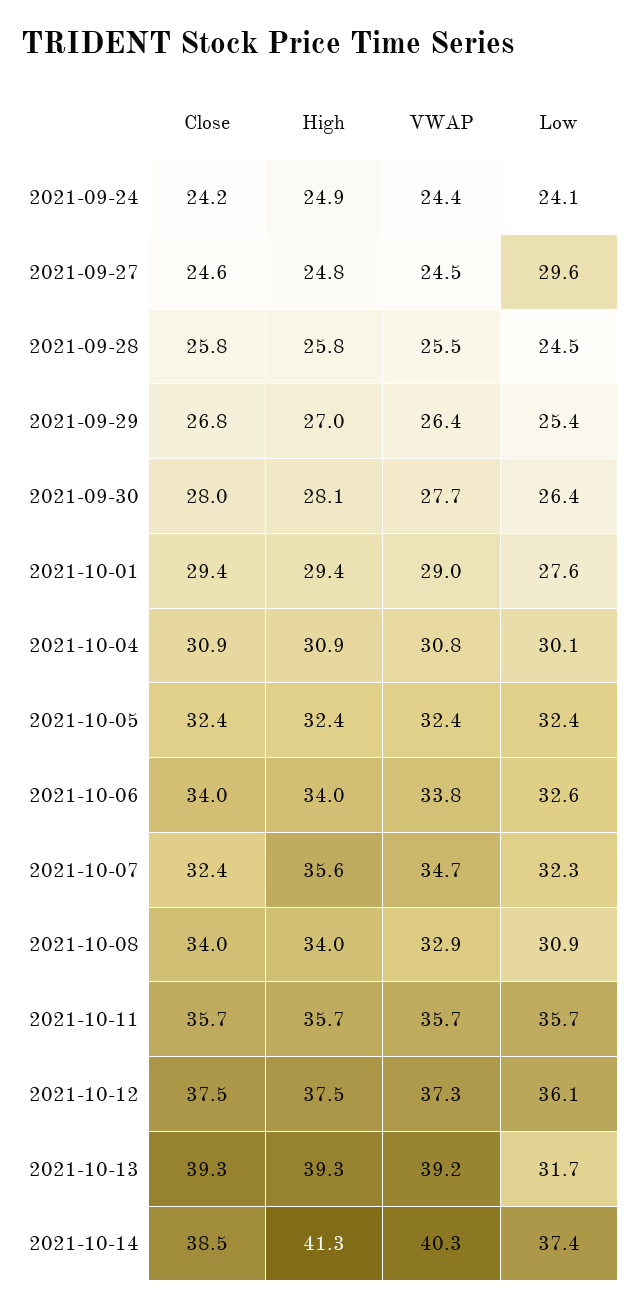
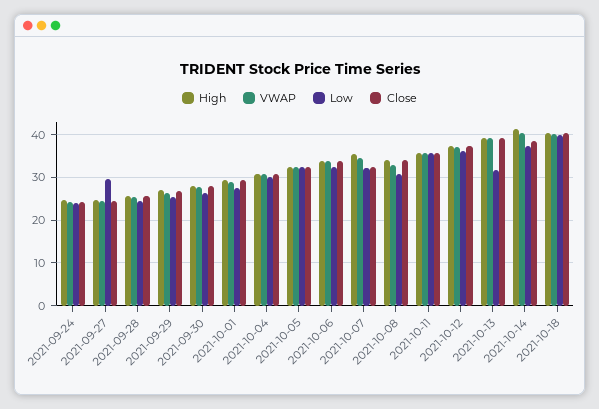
High, 2021-10-18: none -> 40
VWAP, 2021-10-18: none -> 40
Low, 2021-10-18: none -> 40
Close, 2021-10-18: none -> 40

